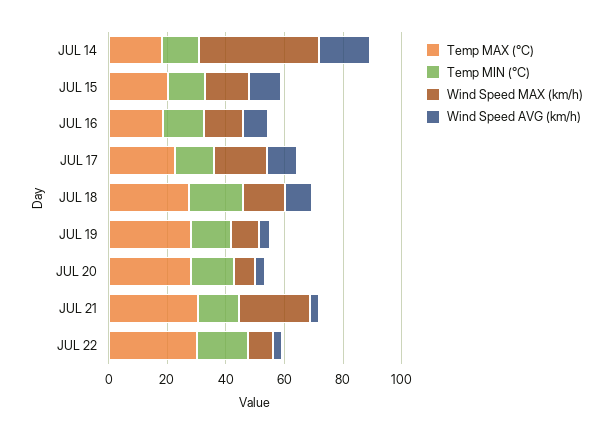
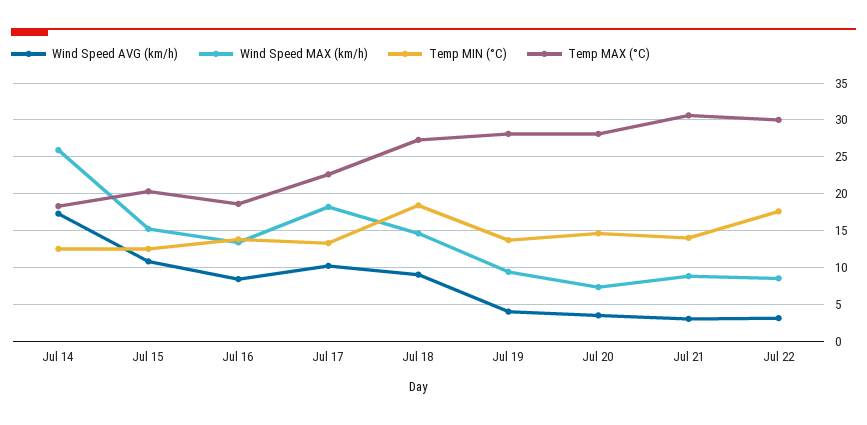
Wind Speed MAX (km/h), JUL 14: 40 -> 26
Wind Speed MAX (km/h), JUL 21: 25 -> 9

